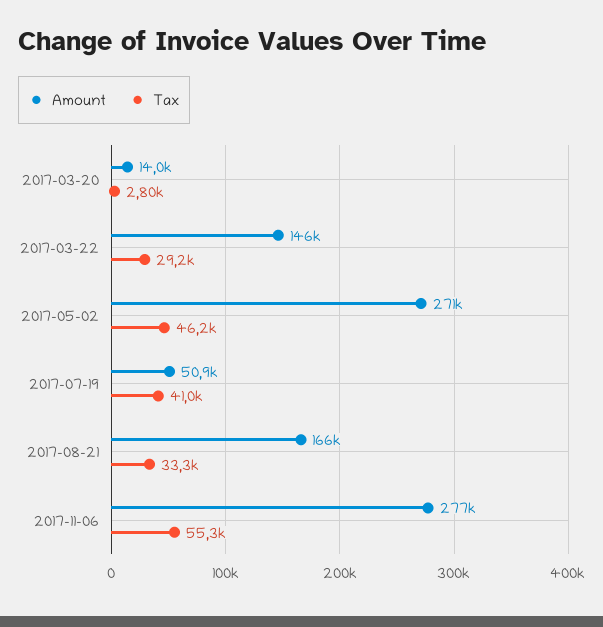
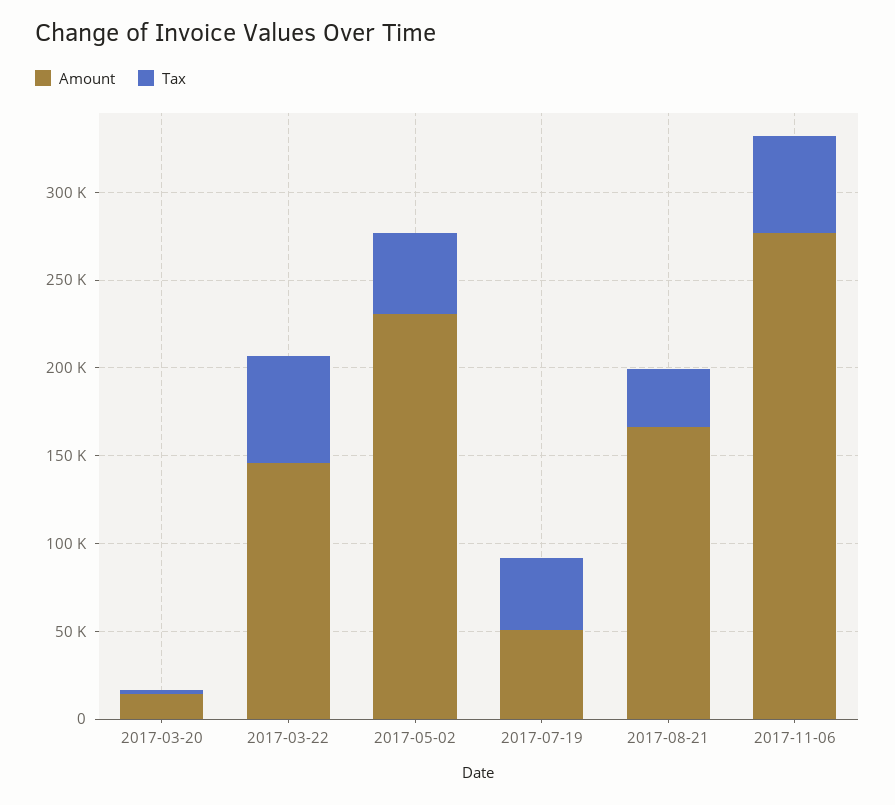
Tax, 2017-03-22: 29200 -> 60000
Amount, 2017-05-02: 271000 -> 230000

